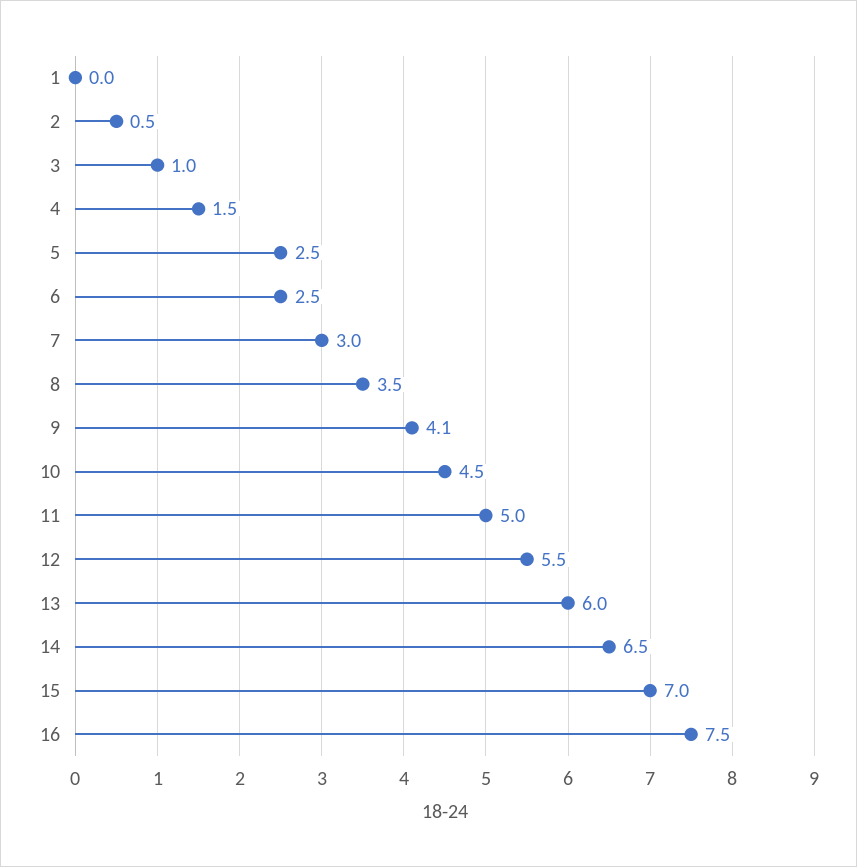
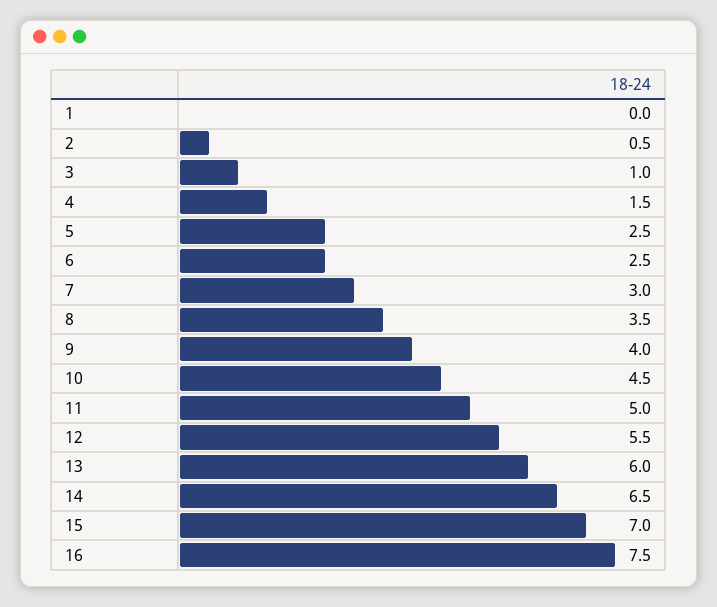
9: 4.1 -> 4

